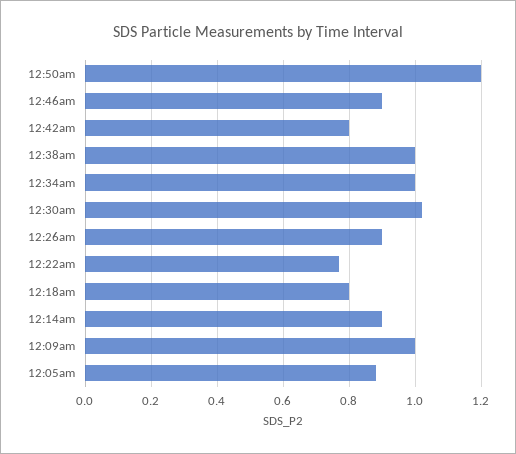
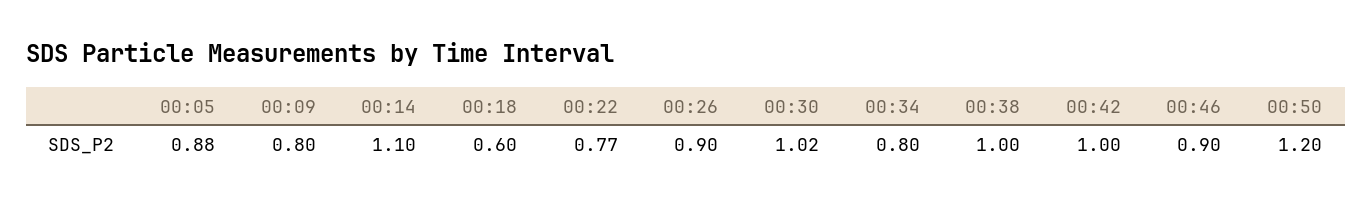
12:42am: 0.8 -> 1
12:34am: 1 -> 0.8
12:18am: 0.8 -> 0.6
12:14am: 0.9 -> 1.1
12:09am: 1 -> 0.8

